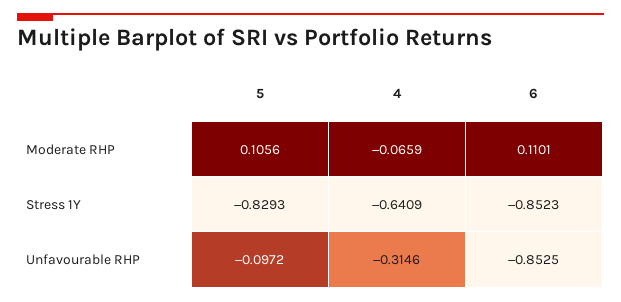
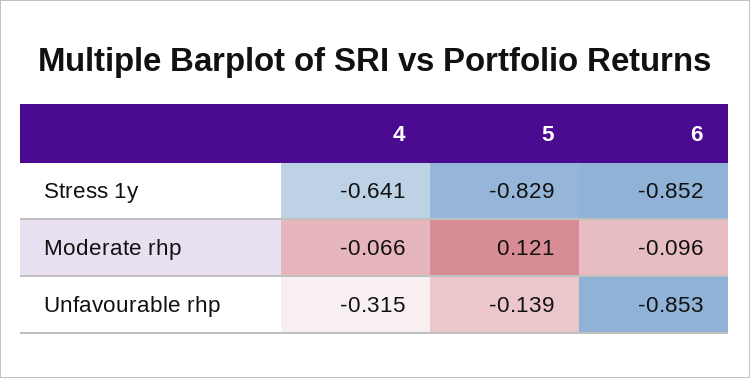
5, Moderate RHP: 0.1056 -> 0.121
6, Moderate RHP: 0.1101 -> -0.096
5, Unfavourable RHP: -0.0972 -> -0.139

